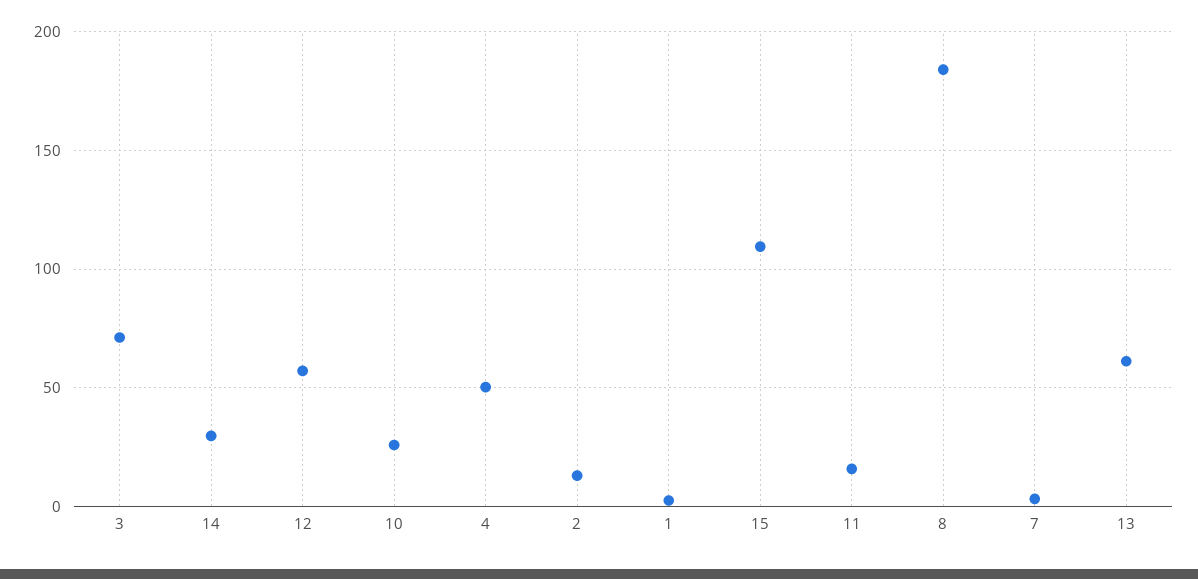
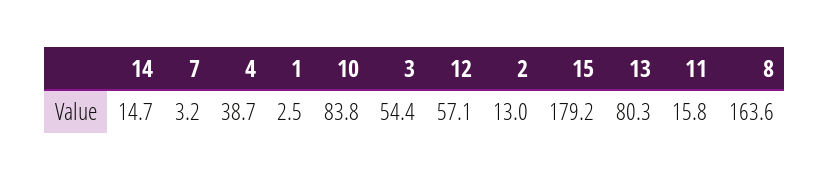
3: 70 -> 54.4
14: 30 -> 14.7
10: 25 -> 83.8
4: 50 -> 38.7
15: 110 -> 179.2
8: 185 -> 163.6
13: 60 -> 80.3

